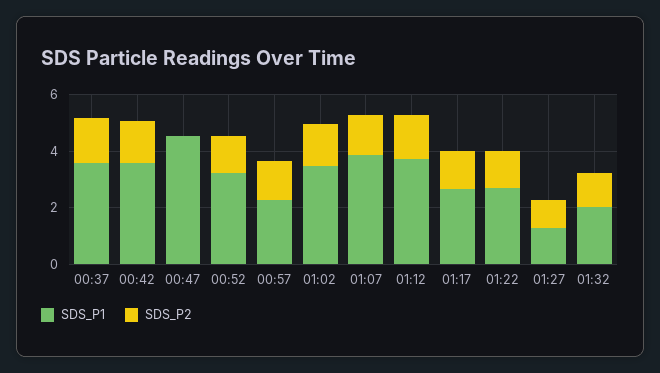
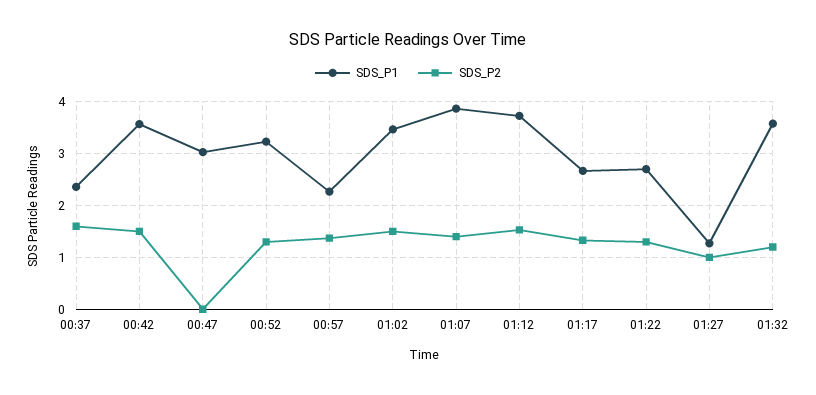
SDS_P1, 00:37: 3.5 -> 2.4
SDS_P1, 00:47: 4.5 -> 3
SDS_P1, 01:32: 2 -> 3.6

